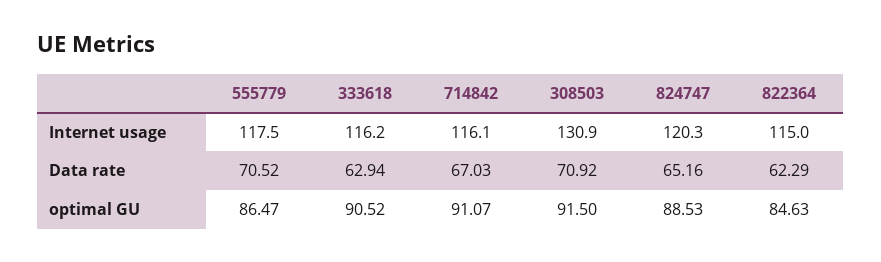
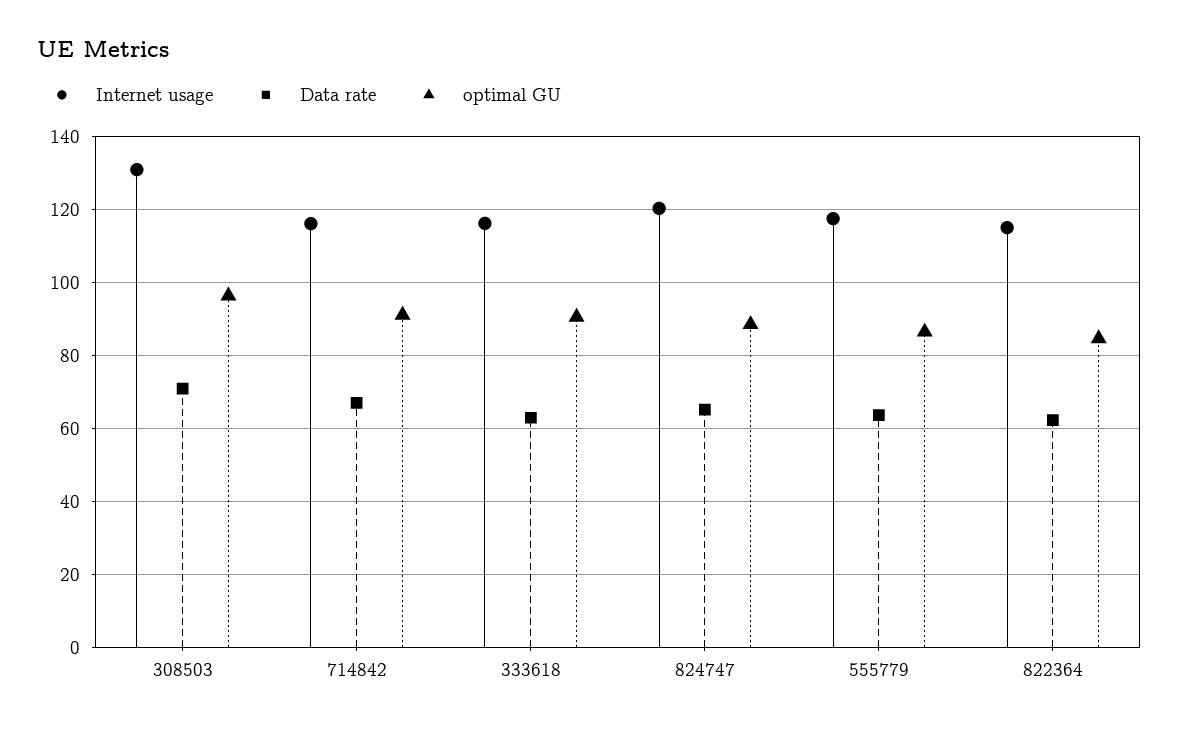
Data rate, 555779: 70.52 -> 64
optimal GU, 308503: 91.5 -> 96

